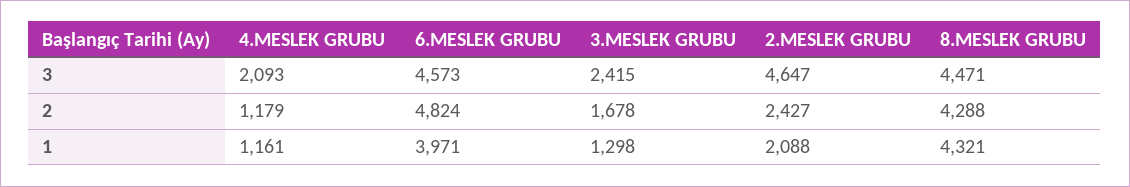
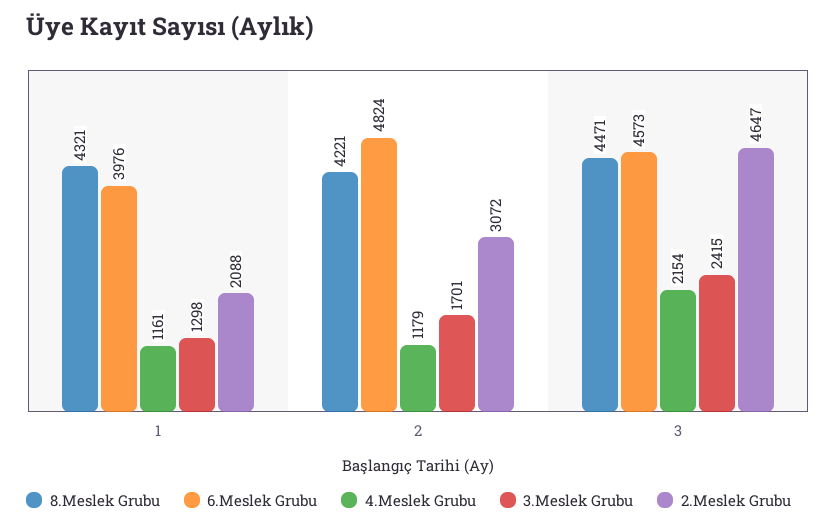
4.MESLEK GRUBU, 3: 2093 -> 2154
3.MESLEK GRUBU, 2: 1678 -> 1701
2.MESLEK GRUBU, 2: 2427 -> 3072
8.MESLEK GRUBU, 2: 4288 -> 4221
6.MESLEK GRUBU, 1: 3971 -> 3976

